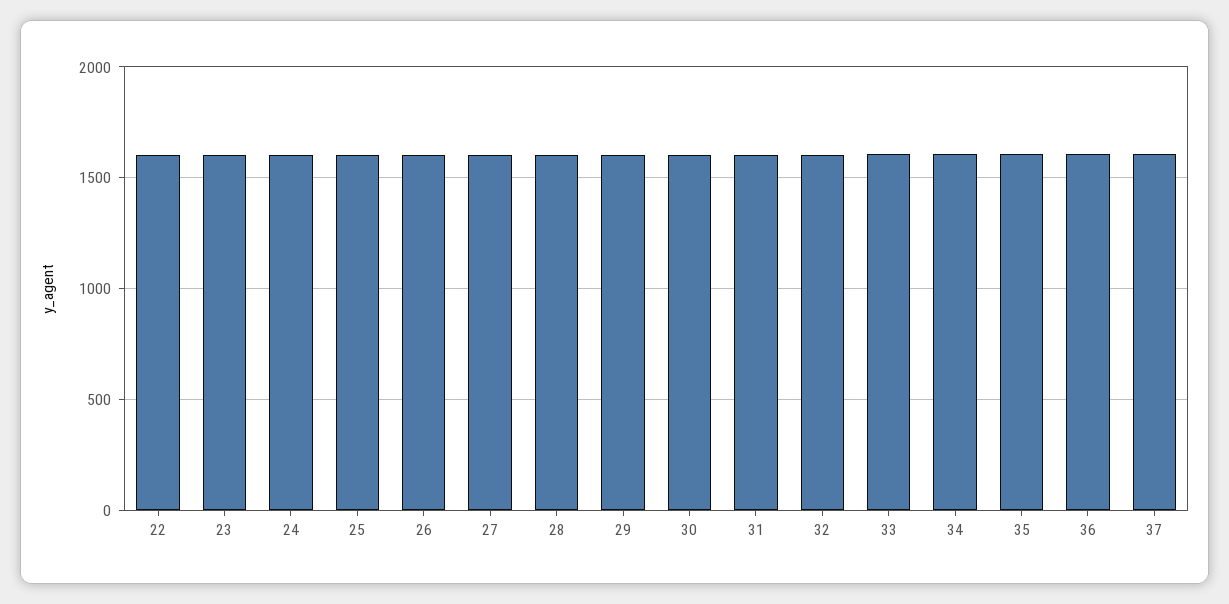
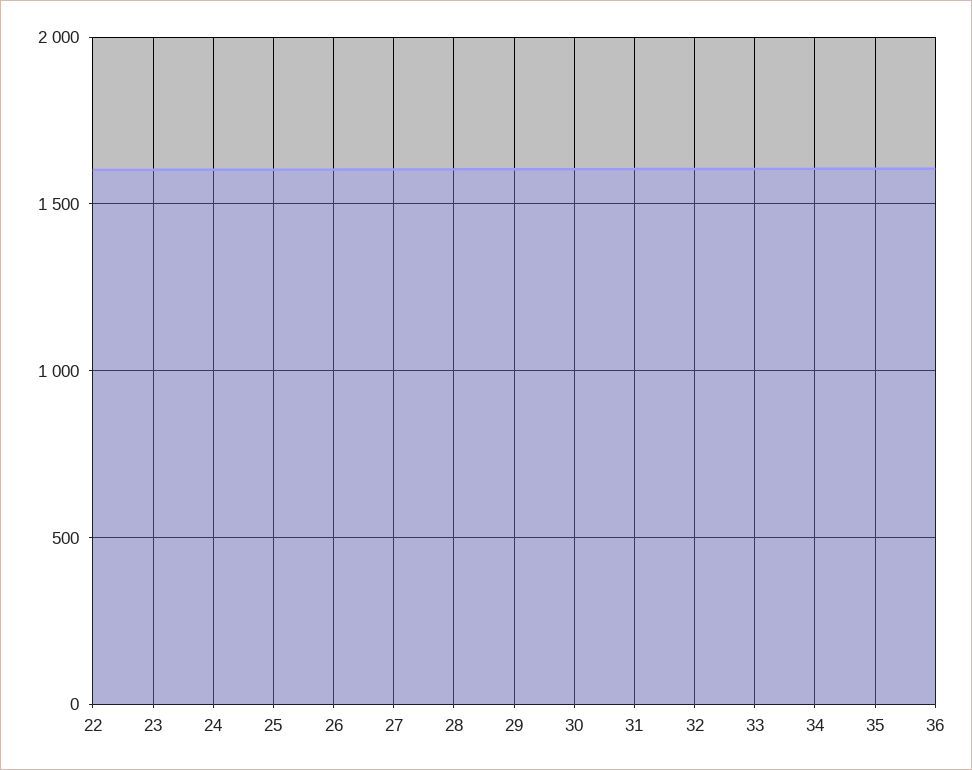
37: 1600 -> none

